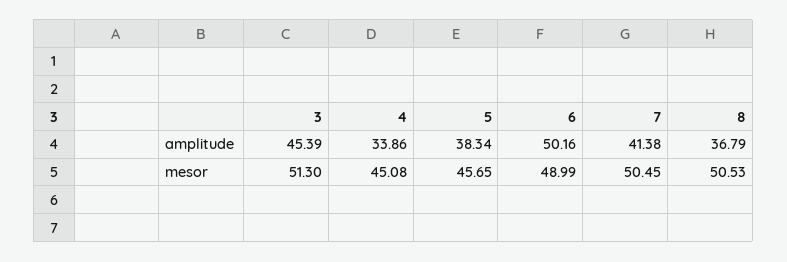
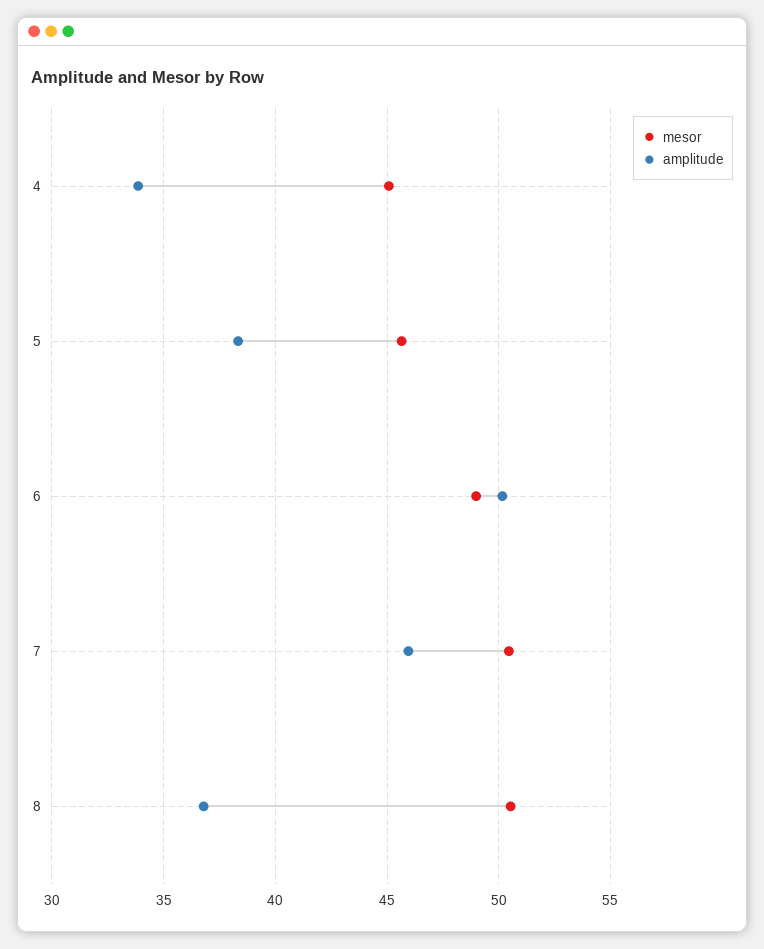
amplitude, 3: 45.39 -> none
amplitude, 7: 41.38 -> 46
mesor, 3: 51.3 -> none

